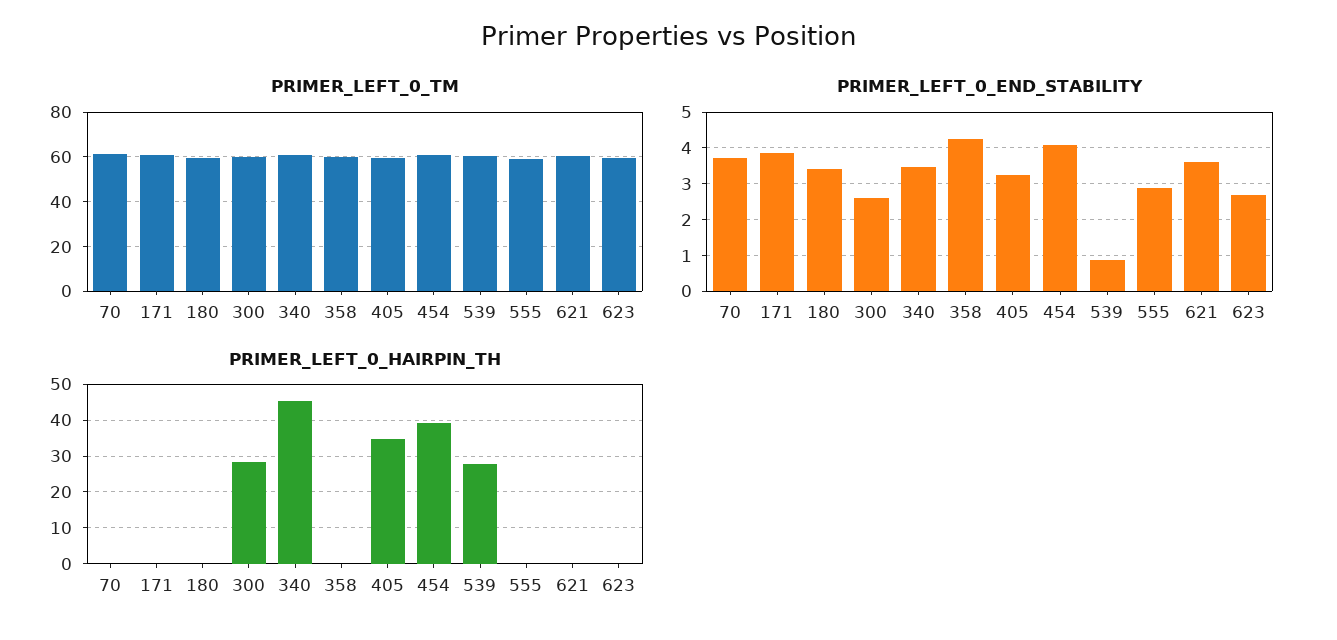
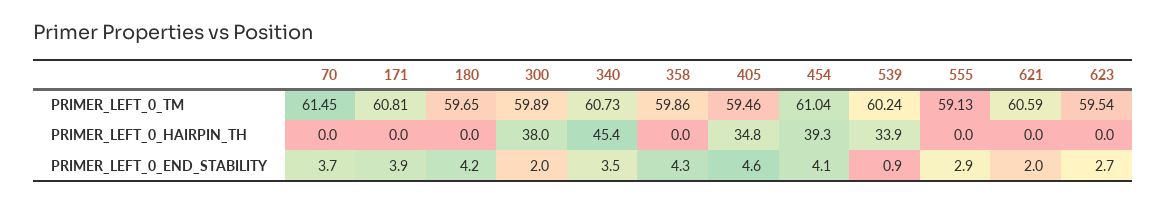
PRIMER_LEFT_0_END_STABILITY, 180: 3.4 -> 4.2
PRIMER_LEFT_0_END_STABILITY, 300: 2.6 -> 2
PRIMER_LEFT_0_END_STABILITY, 405: 3.2 -> 4.6
PRIMER_LEFT_0_END_STABILITY, 621: 3.6 -> 2
PRIMER_LEFT_0_HAIRPIN_TH, 300: 28 -> 38
PRIMER_LEFT_0_HAIRPIN_TH, 539: 28 -> 33.9

